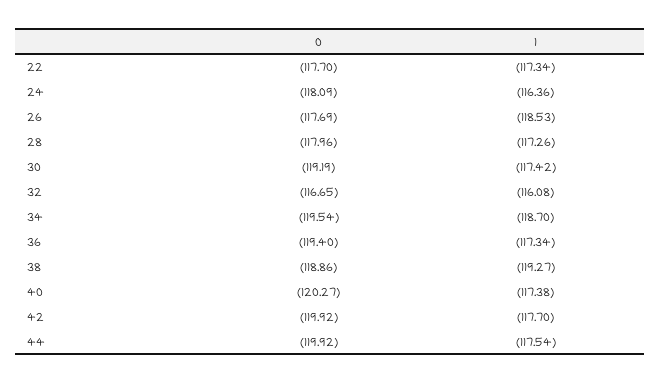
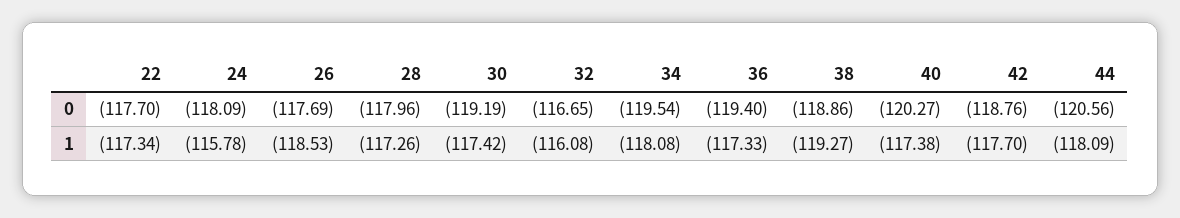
1, 24: -116.36 -> -115.78
1, 34: -118.7 -> -118.08
1, 36: -117.34 -> -117.33
0, 42: -119.92 -> -118.76
0, 44: -119.92 -> -120.56
1, 44: -117.54 -> -118.09

